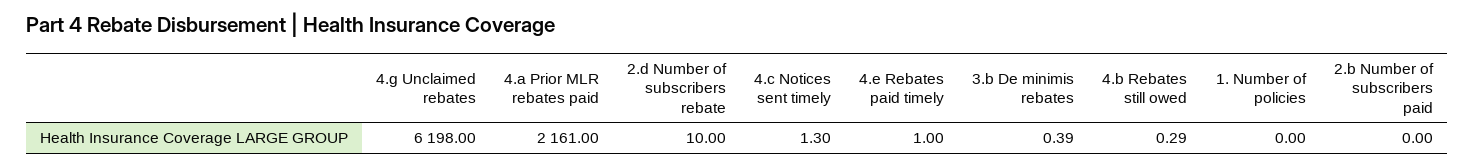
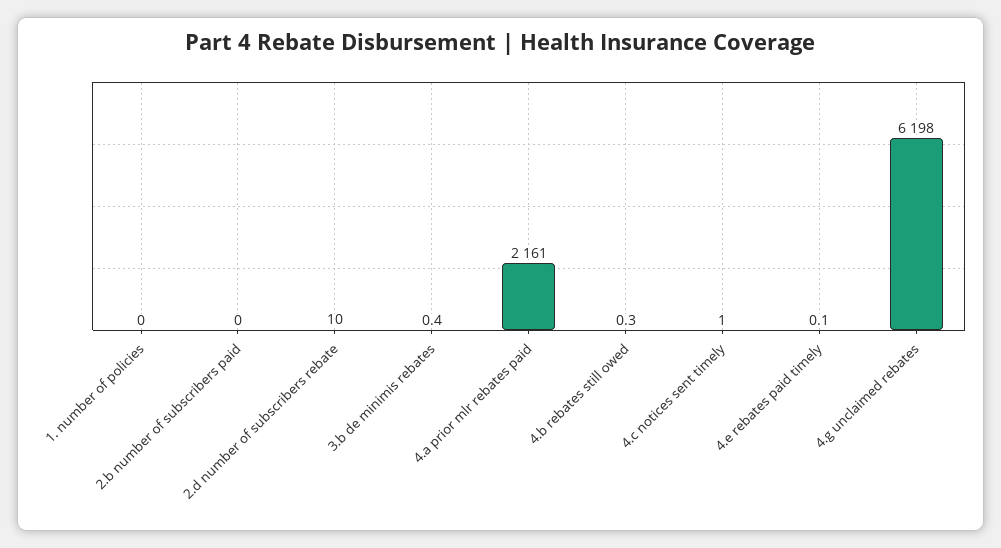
4.c Notices sent timely: 1.3 -> 1
4.e Rebates paid timely: 1 -> 0.1

